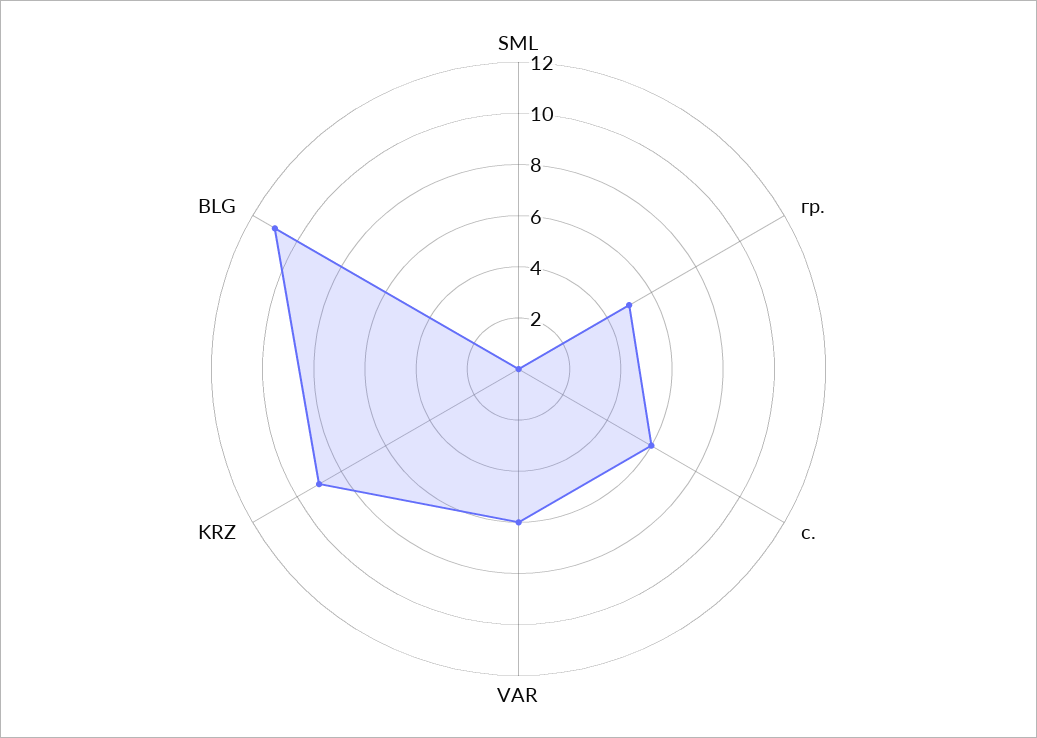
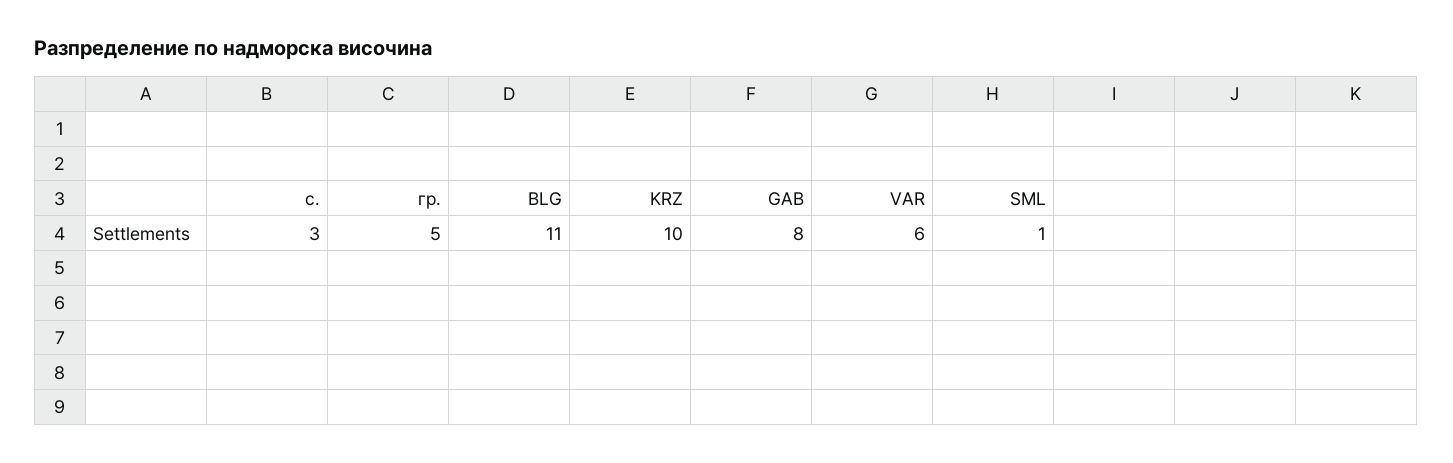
SML: 0 -> 1
с.: 6 -> 3
KRZ: 9 -> 10
GAB: none -> 8

